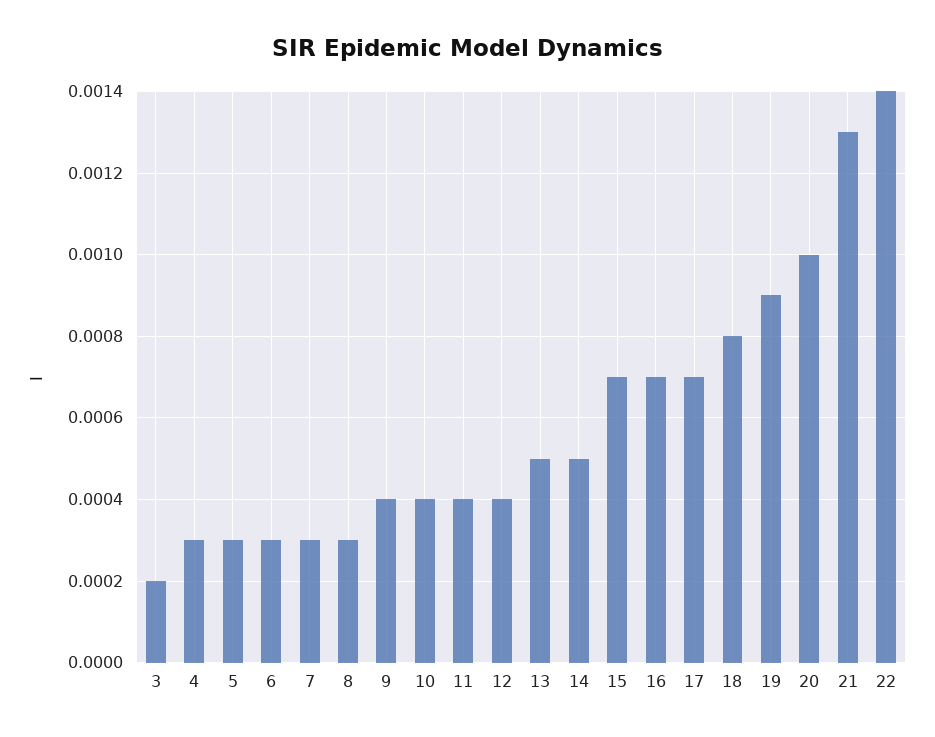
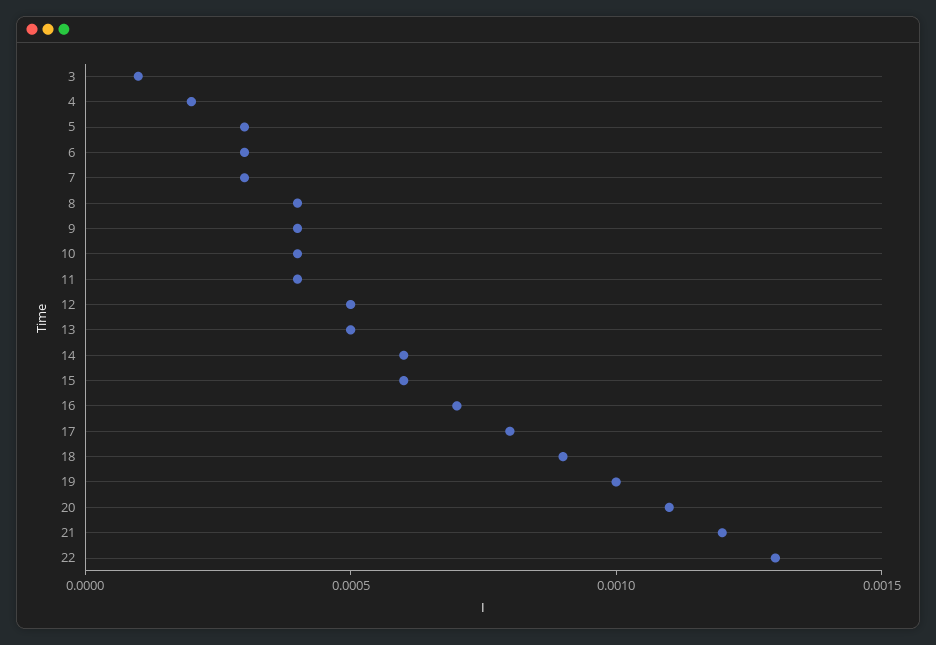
3: 0.0002 -> 0.0001
4: 0.0003 -> 0.0002
8: 0.0003 -> 0.0004
12: 0.0004 -> 0.0005
14: 0.0005 -> 0.0006
15: 0.0007 -> 0.0006
17: 0.0007 -> 0.0008
18: 0.0008 -> 0.0009
19: 0.0009 -> 0.001
20: 0.001 -> 0.0011
21: 0.0013 -> 0.0012
22: 0.0014 -> 0.0013

